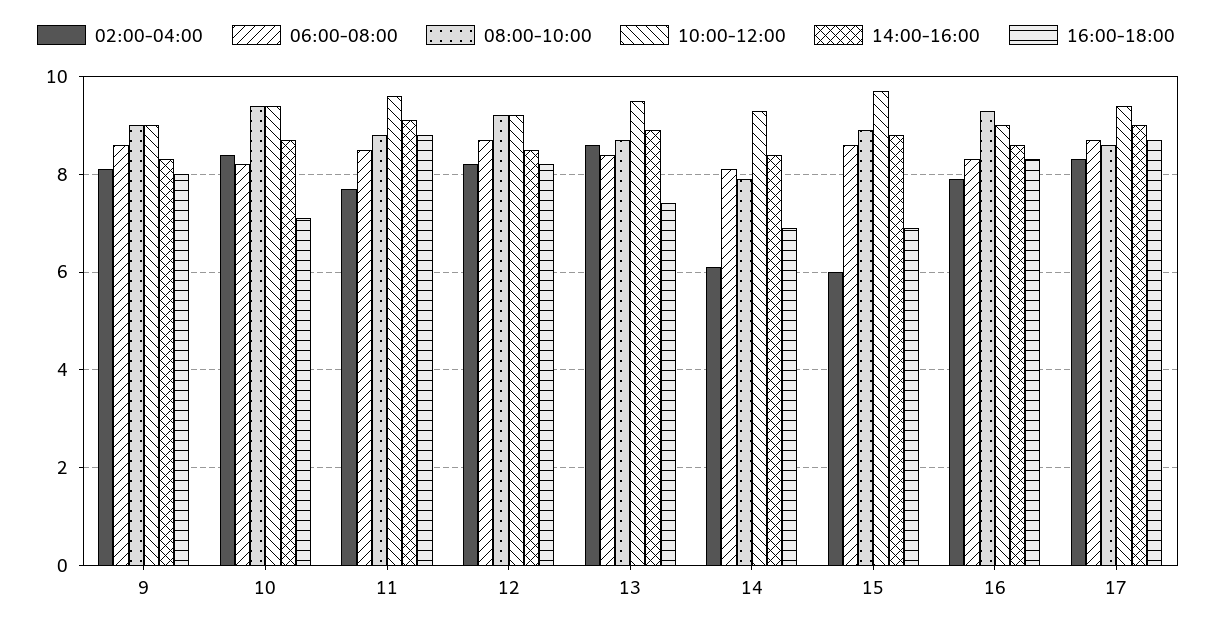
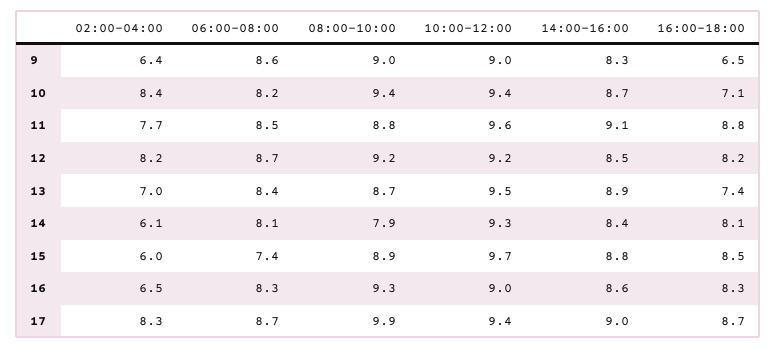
02:00-04:00, 9: 8 -> 6.4
16:00-18:00, 9: 8 -> 6.5
02:00-04:00, 13: 8.5 -> 7
16:00-18:00, 14: 7 -> 8.1
06:00-08:00, 15: 8.5 -> 7.4
16:00-18:00, 15: 7 -> 8.5
02:00-04:00, 16: 8 -> 6.5
08:00-10:00, 17: 8.5 -> 9.9

